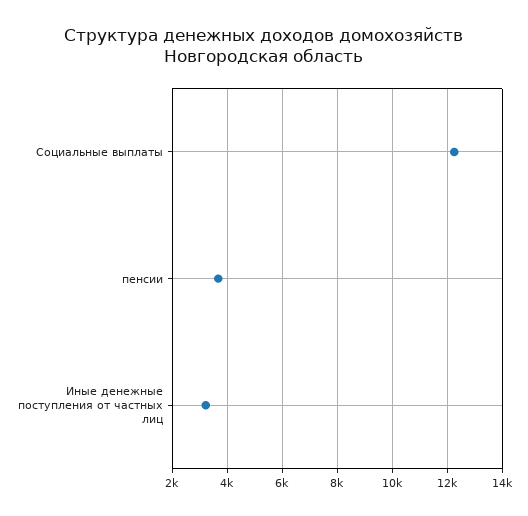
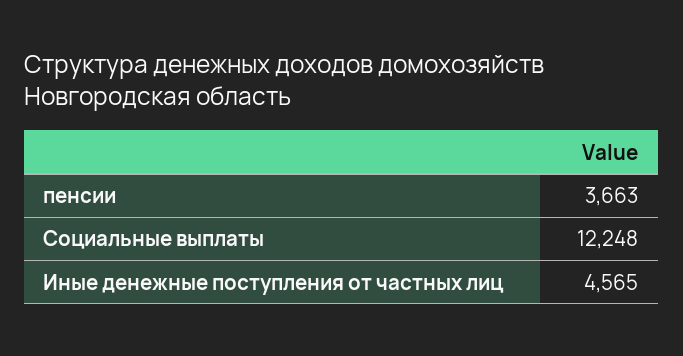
Иные денежные поступления от частных лиц: 3250 -> 4565

